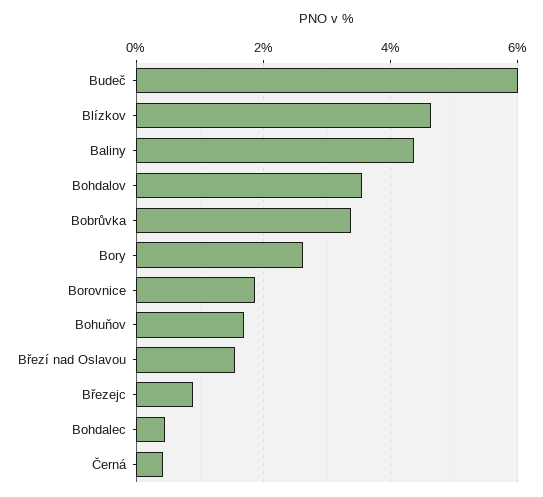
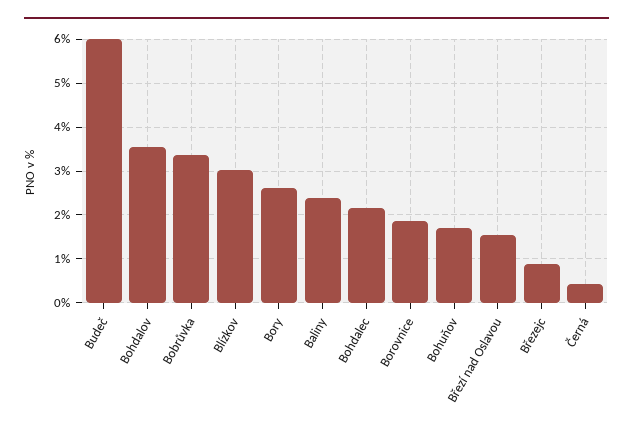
Blízkov: 4.6 -> 3
Baliny: 4.4 -> 2.4
Bohdalec: 0.4 -> 2.2

